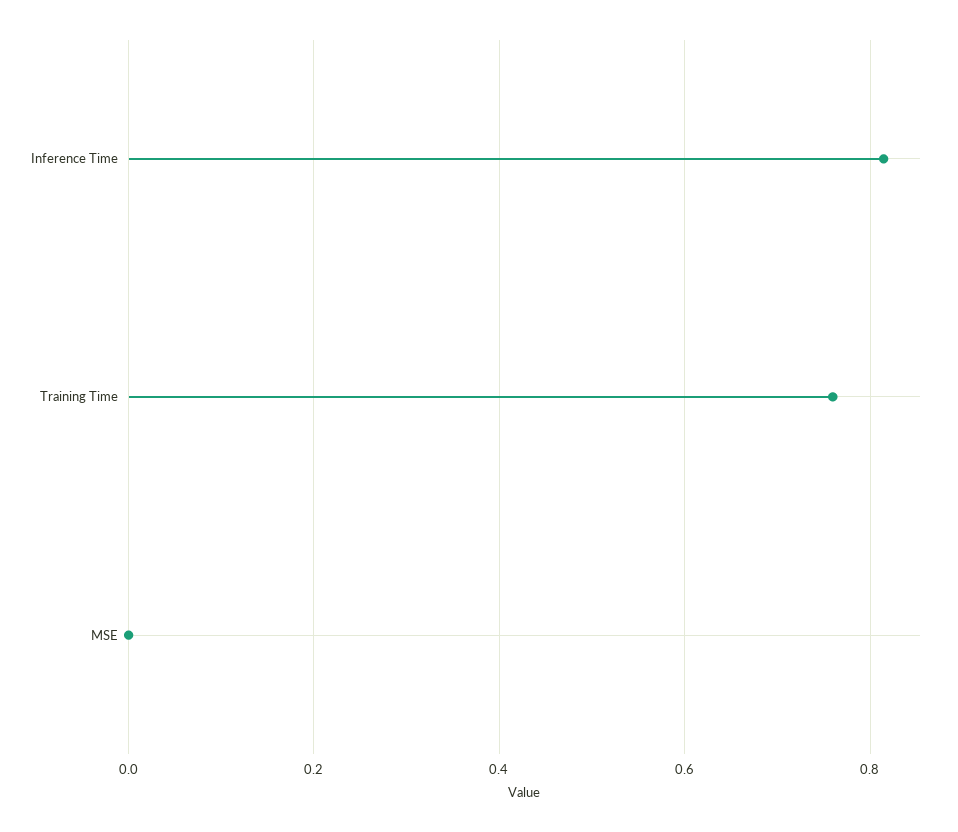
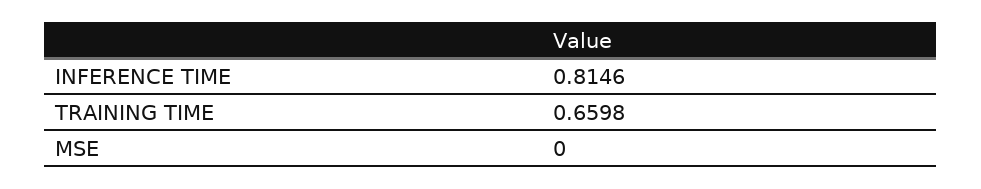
Training Time: 0.76 -> 0.6598

